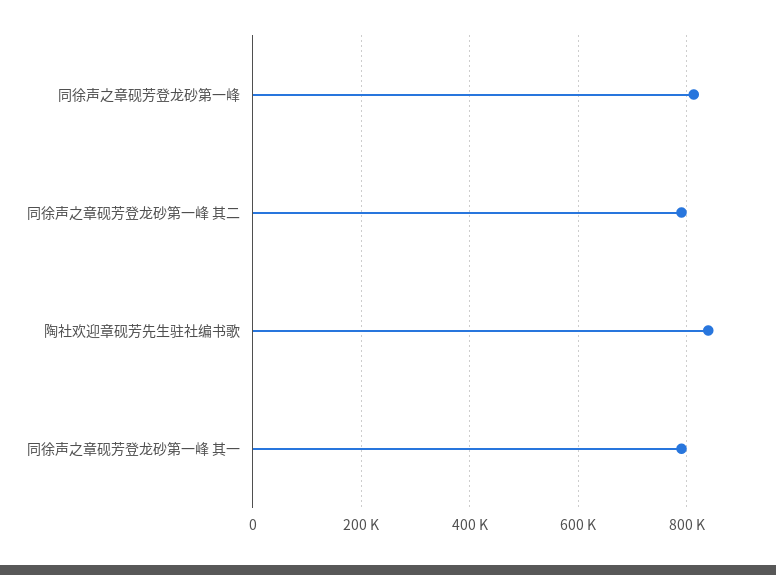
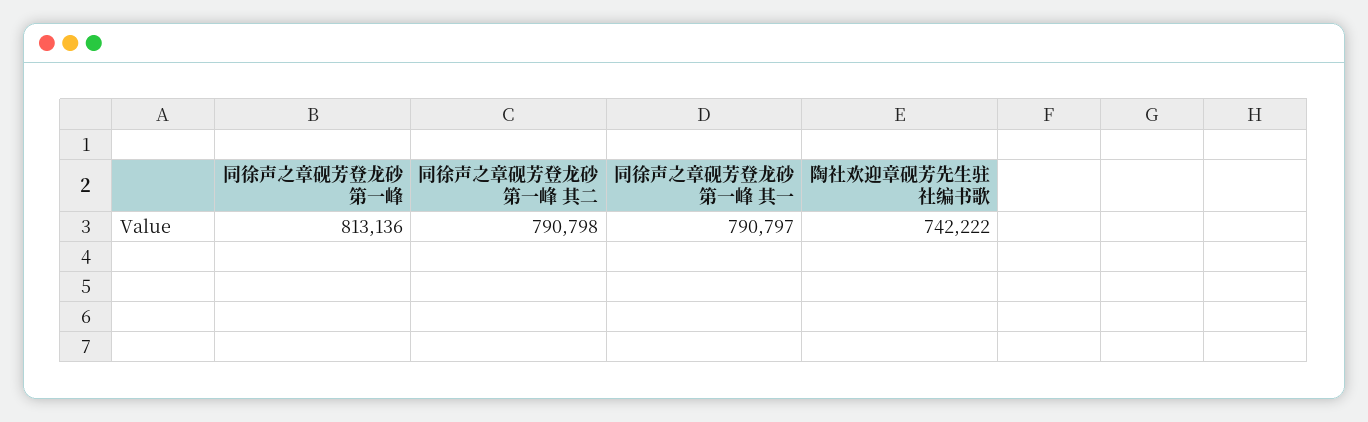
陶社欢迎章砚芳先生驻社编书歌: 840000 -> 742222

